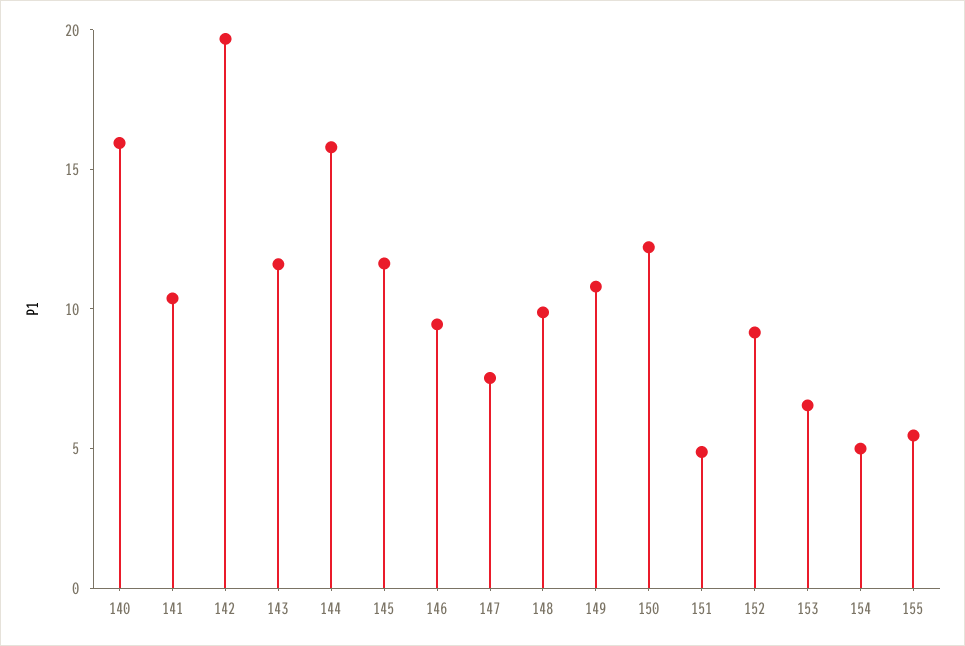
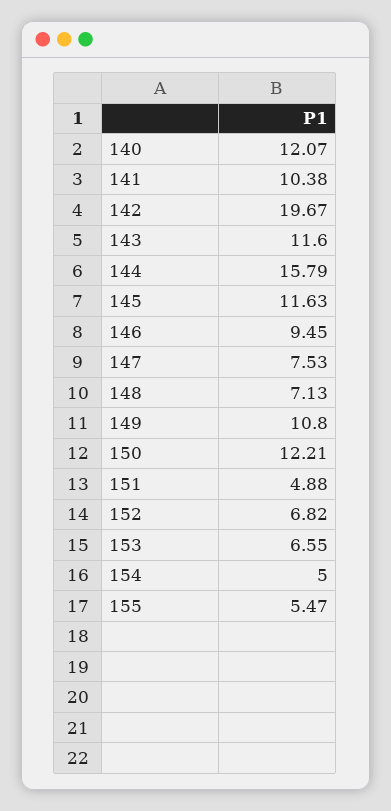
140: 16 -> 12.07
148: 10 -> 7.13
152: 9 -> 6.82

